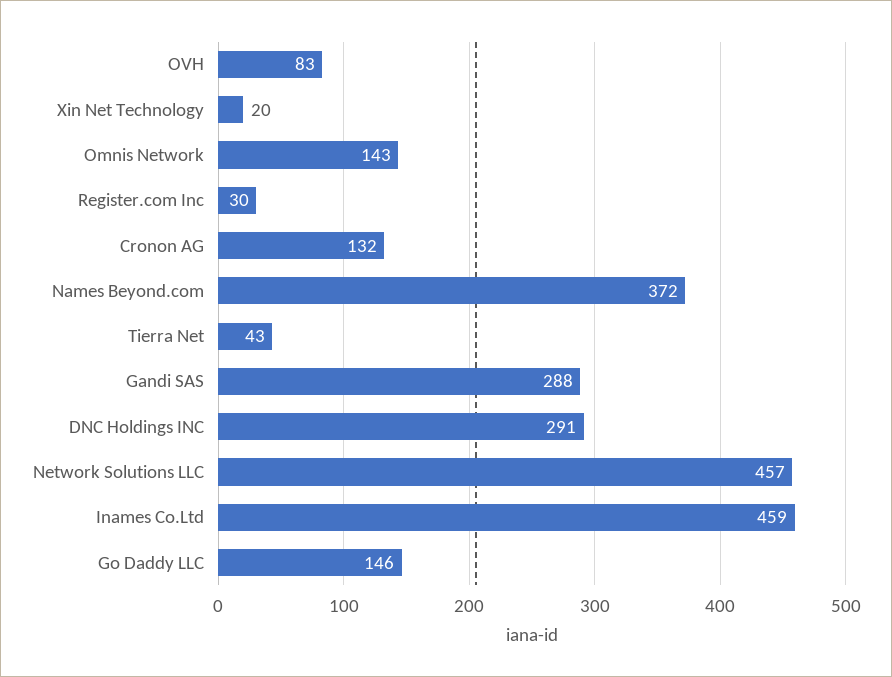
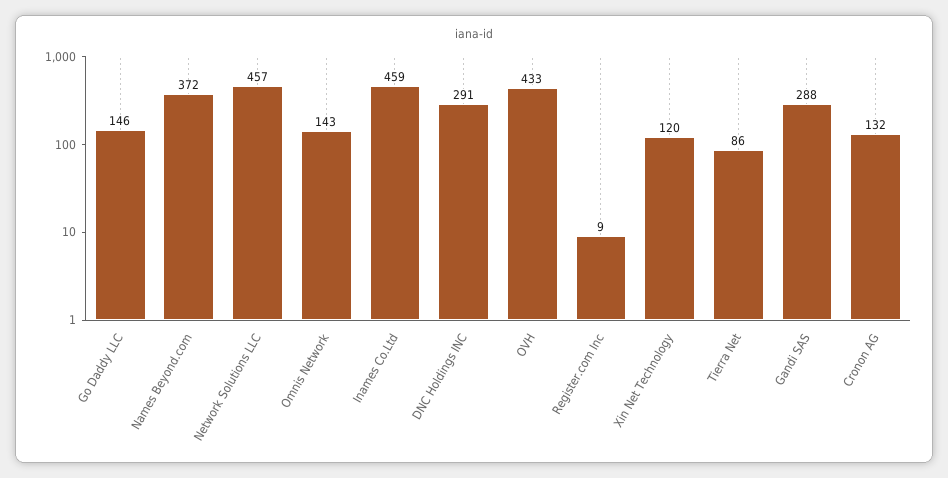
OVH: 83 -> 433
Xin Net Technology: 20 -> 120
Register.com Inc: 30 -> 9
Tierra Net: 43 -> 86

